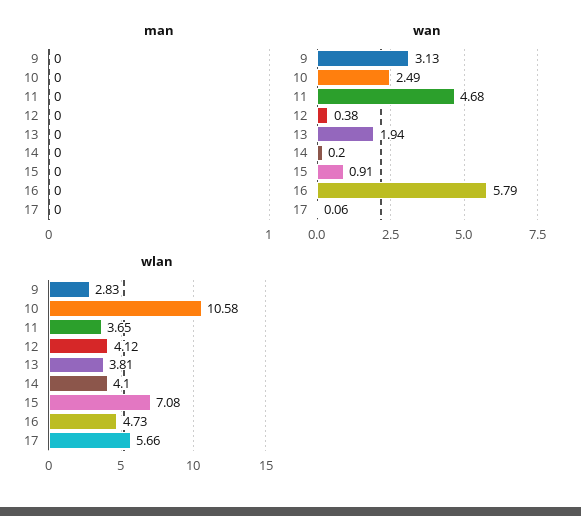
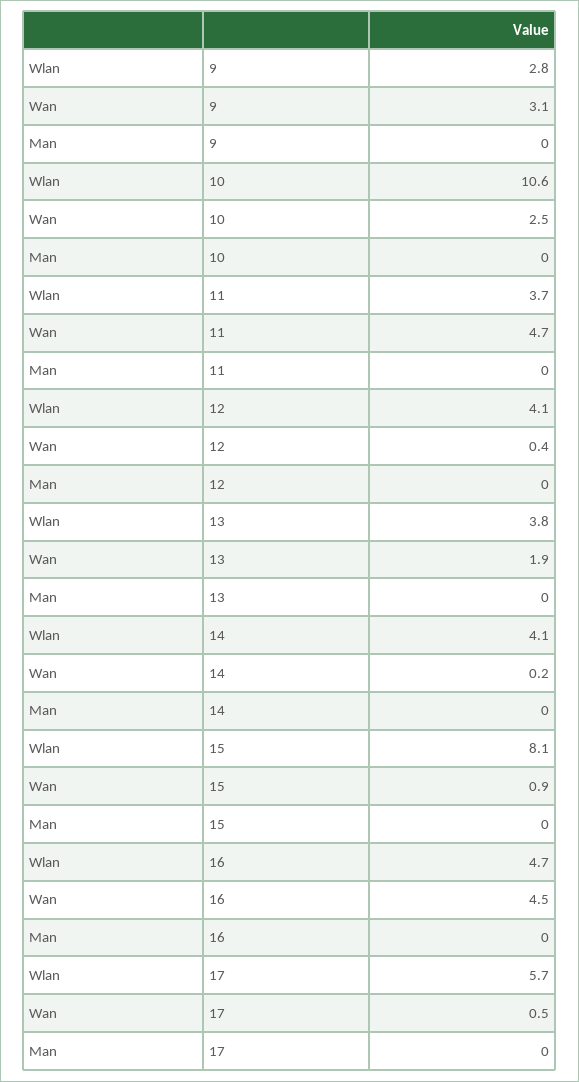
wan, 16: 5.79 -> 4.5
wan, 17: 0.06 -> 0.5
wlan, 15: 7.08 -> 8.1

